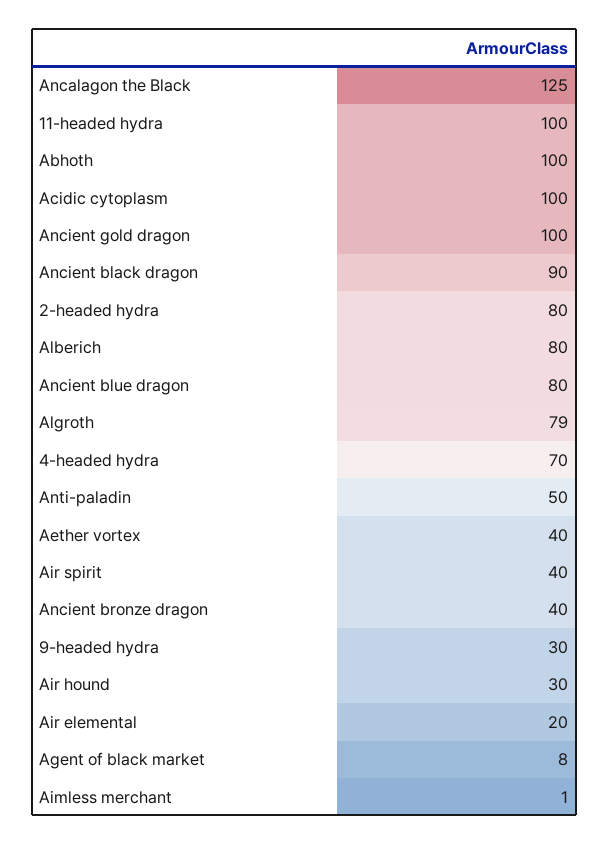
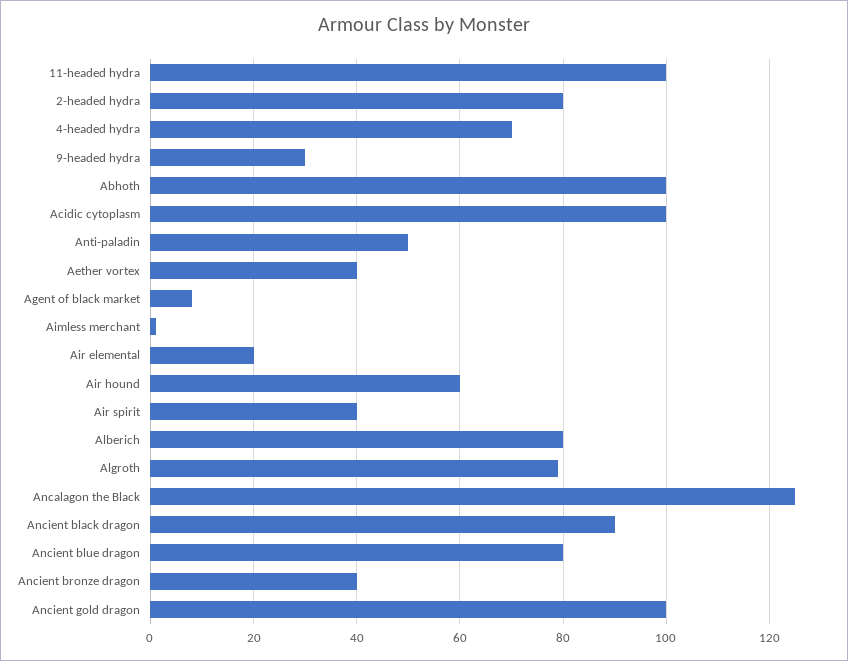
Air hound: 30 -> 60

